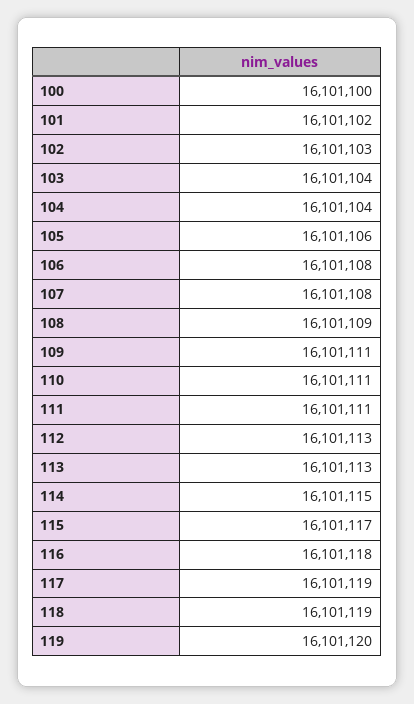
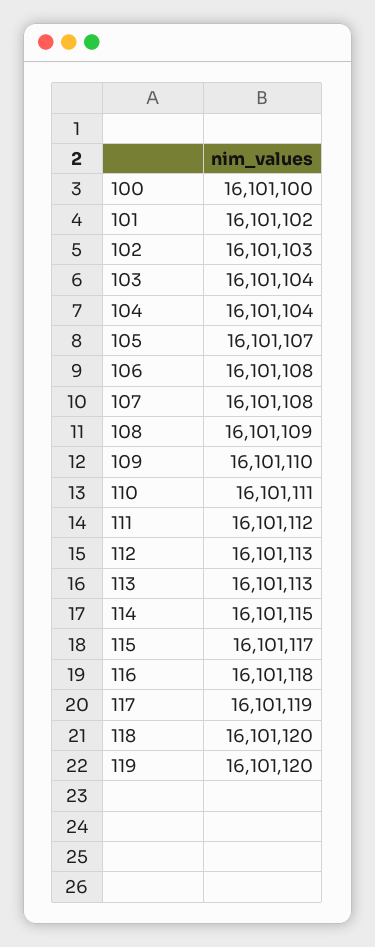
105: 16101106 -> 16101107
109: 16101111 -> 16101110
111: 16101111 -> 16101112
118: 16101119 -> 16101120

